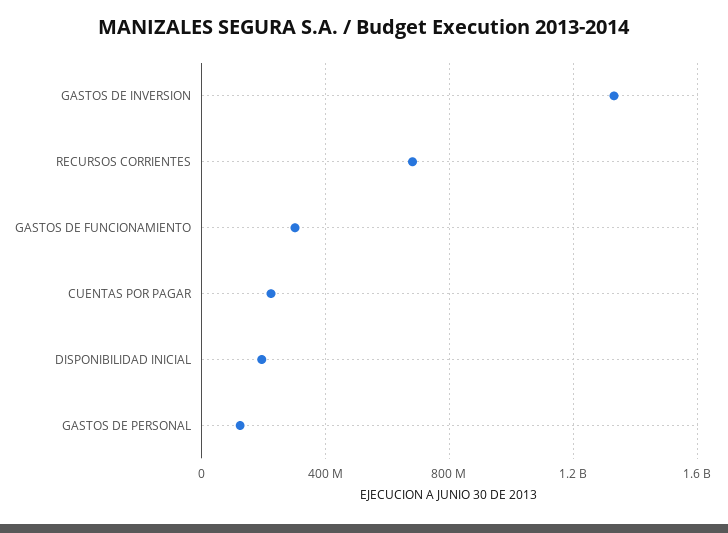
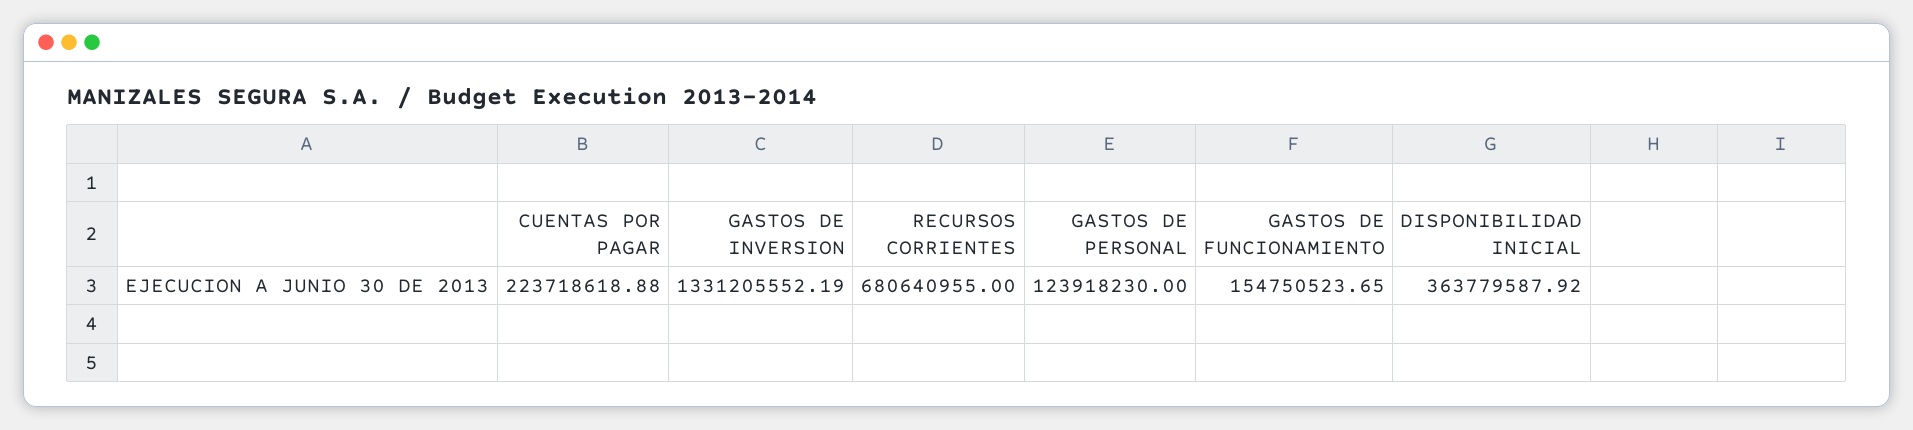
GASTOS DE FUNCIONAMIENTO: 300000000 -> 154750523.65
DISPONIBILIDAD INICIAL: 200000000 -> 363779587.92

